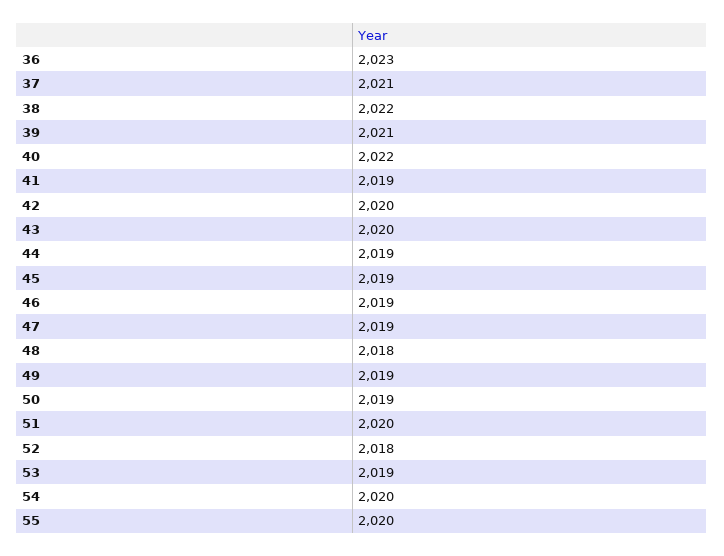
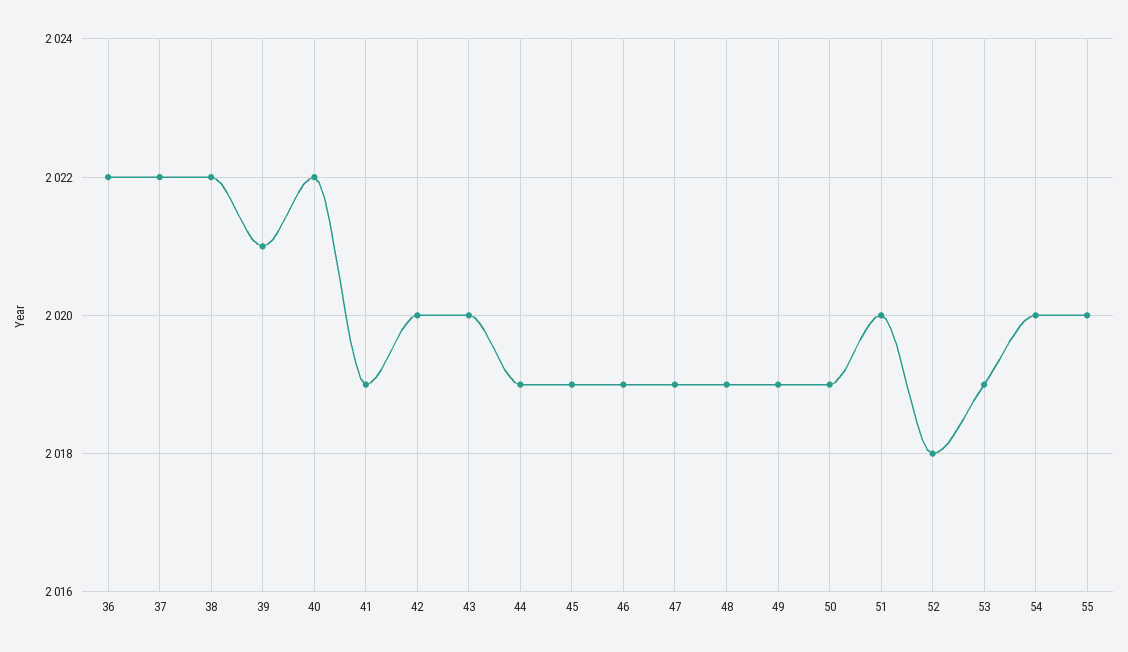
36: 2023 -> 2022
37: 2021 -> 2022
48: 2018 -> 2019

